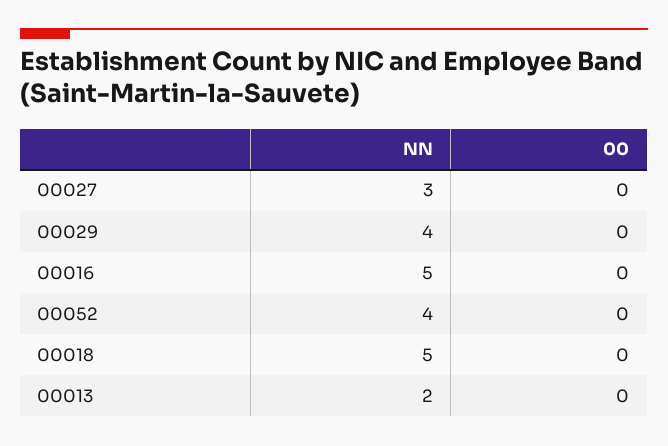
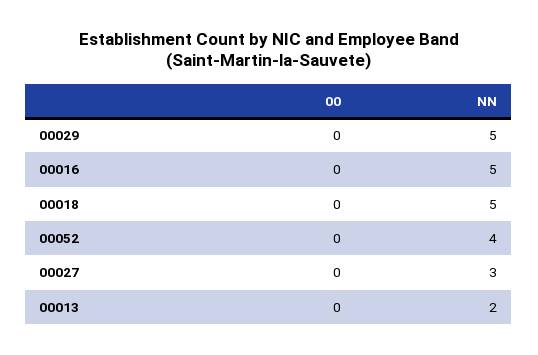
NN, 00029: 4 -> 5

